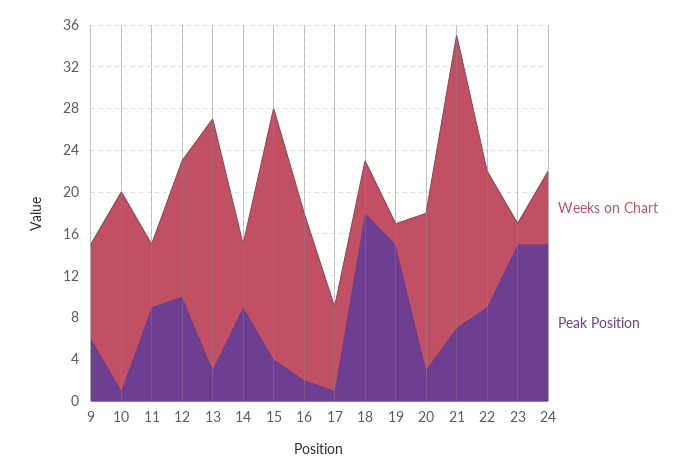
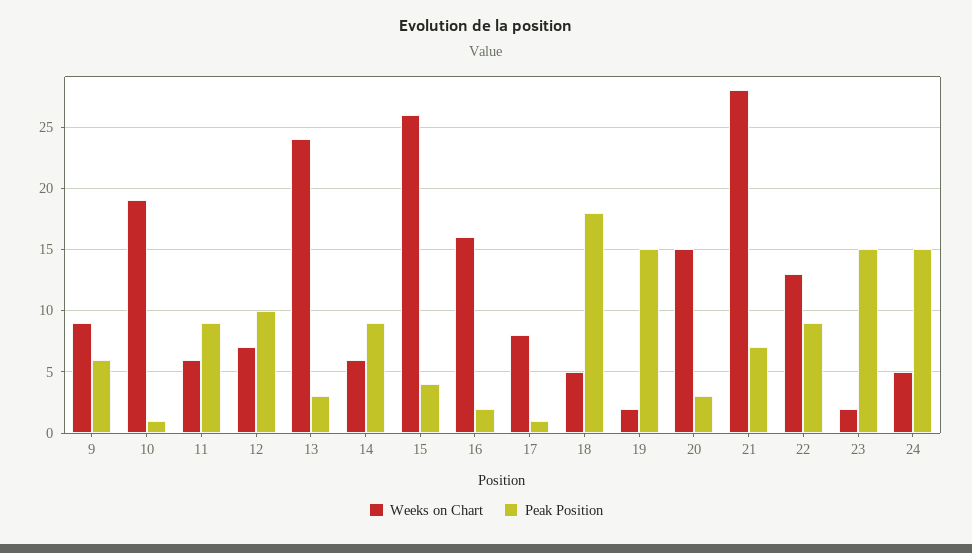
Weeks on Chart, 12: 13 -> 7
Weeks on Chart, 15: 24 -> 26
Weeks on Chart, 24: 7 -> 5

